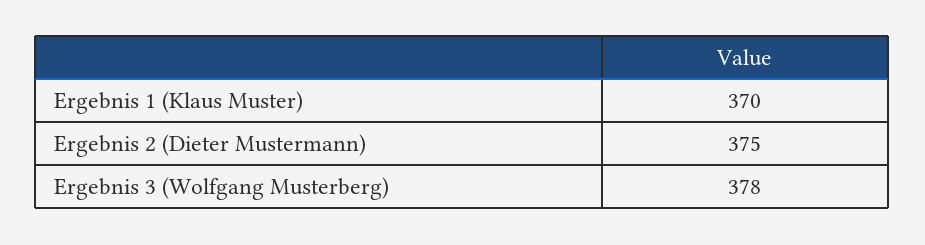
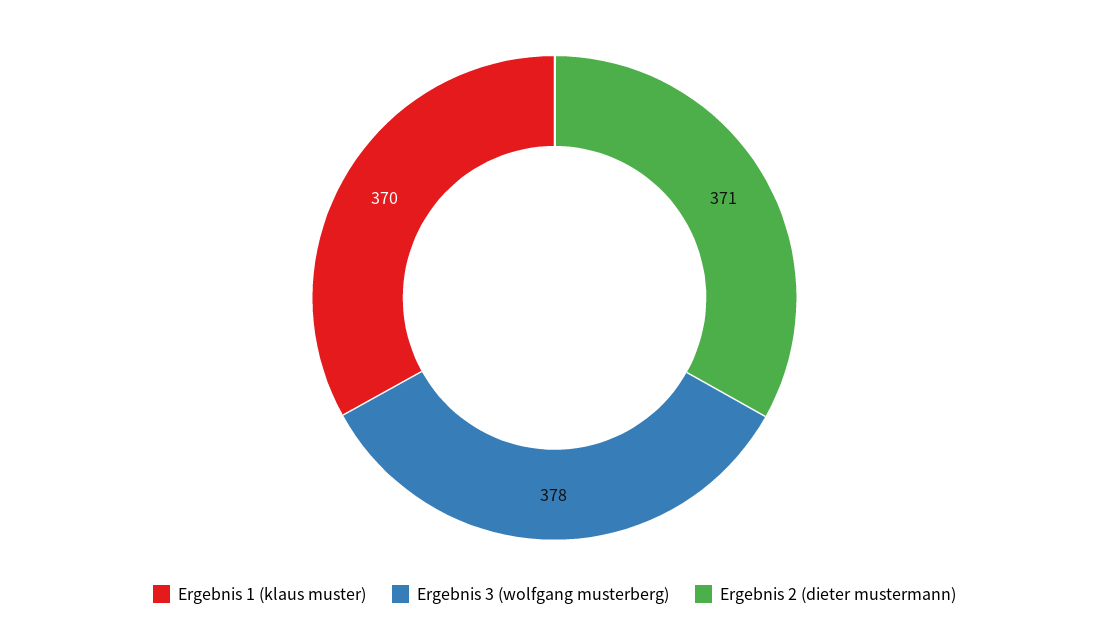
Ergebnis 2 (Dieter Mustermann): 375 -> 371

